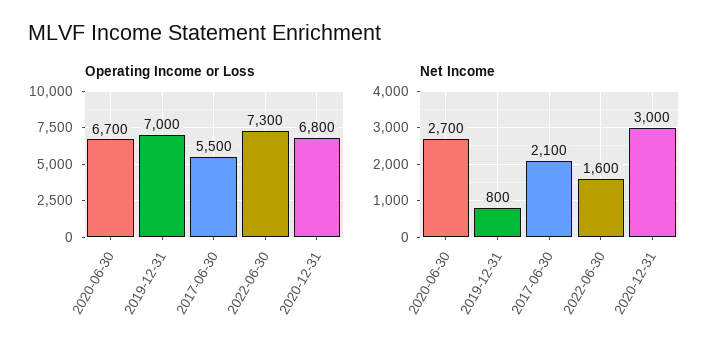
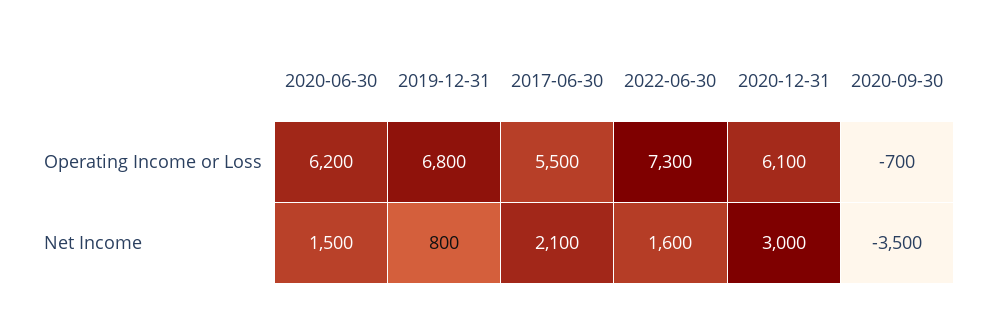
Operating Income or Loss, 2020-06-30: 6700 -> 6200
Operating Income or Loss, 2019-12-31: 7000 -> 6800
Operating Income or Loss, 2020-12-31: 6800 -> 6100
Net Income, 2020-06-30: 2700 -> 1500
Operating Income or Loss, 2020-09-30: none -> -700
Net Income, 2020-09-30: none -> -3500

